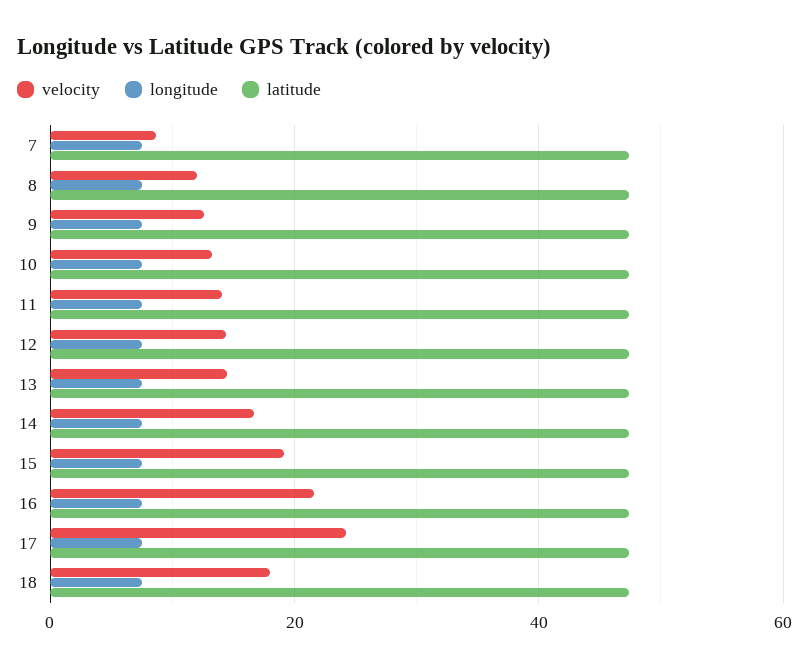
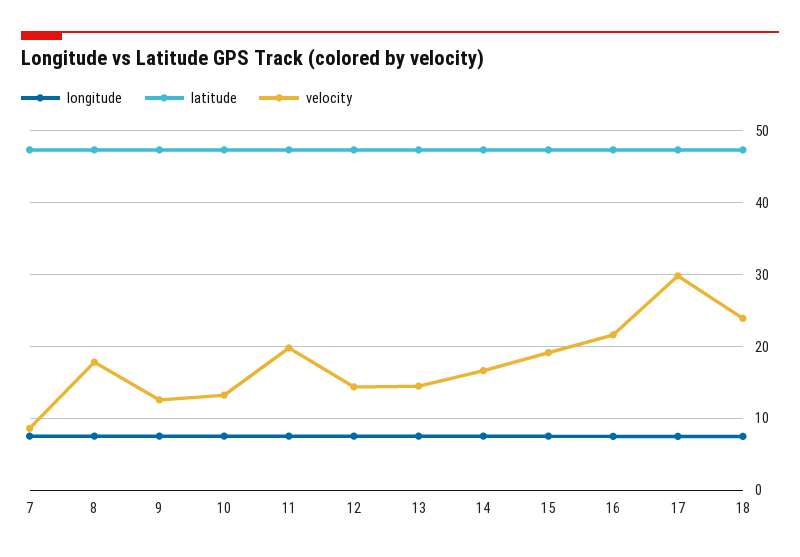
velocity, 8: 12 -> 18
velocity, 11: 14 -> 20
velocity, 17: 24 -> 30
velocity, 18: 18 -> 24

